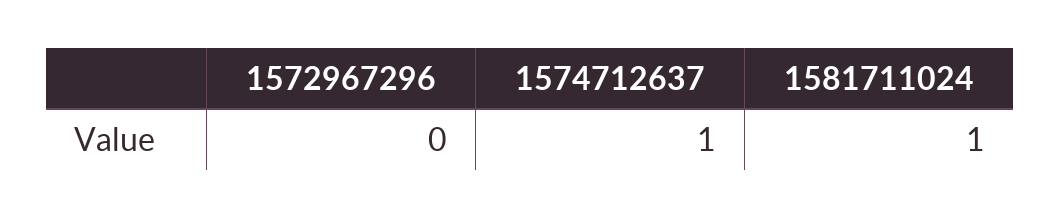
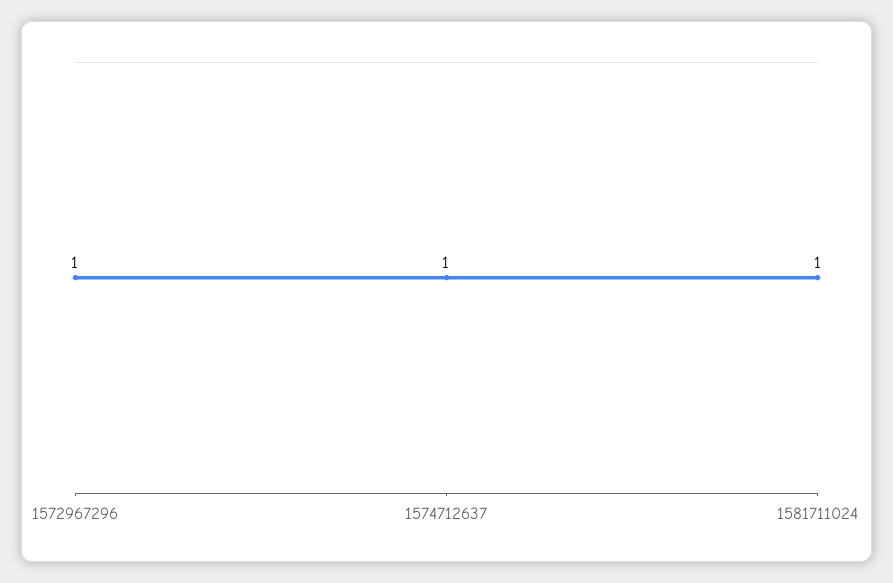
1572967296: 0 -> 1

